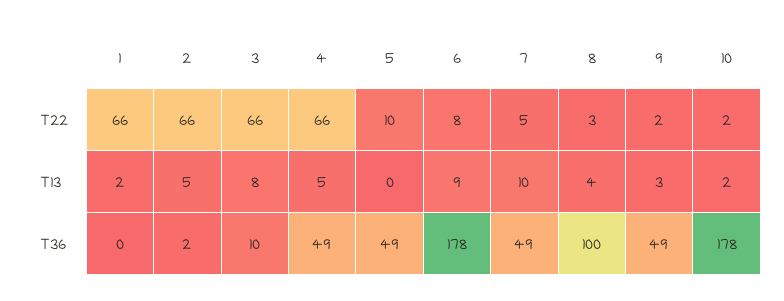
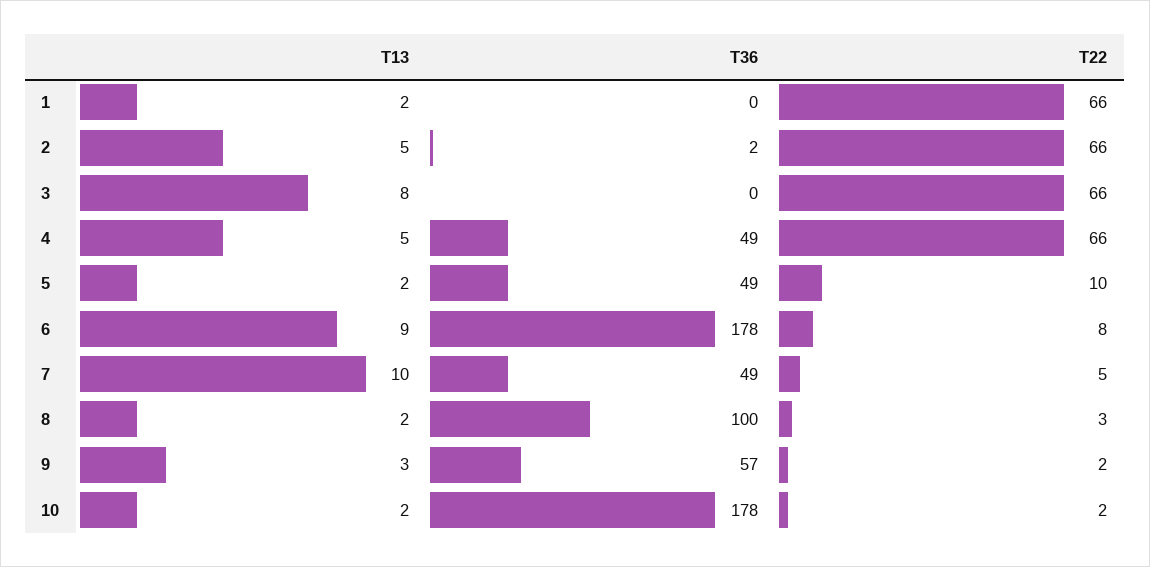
5, T13: 0 -> 2
8, T13: 4 -> 2
3, T36: 10 -> 0
9, T36: 49 -> 57

